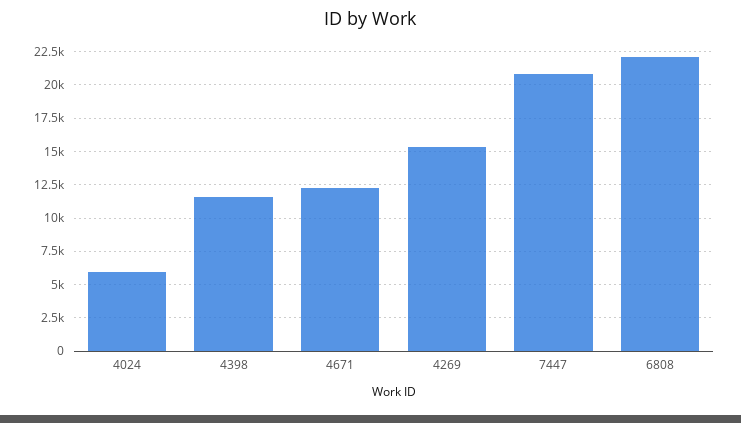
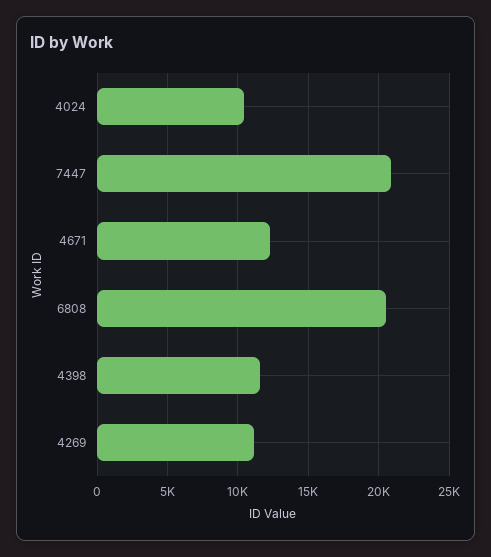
4024: 6000 -> 10500
4269: 15500 -> 11000
6808: 22000 -> 20500

